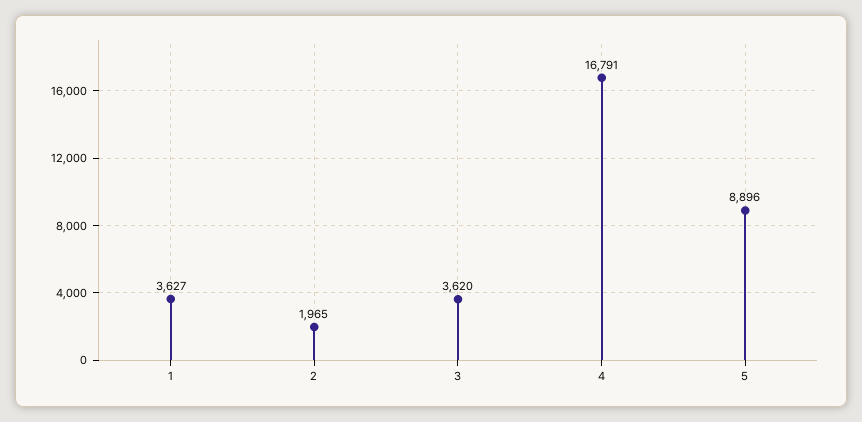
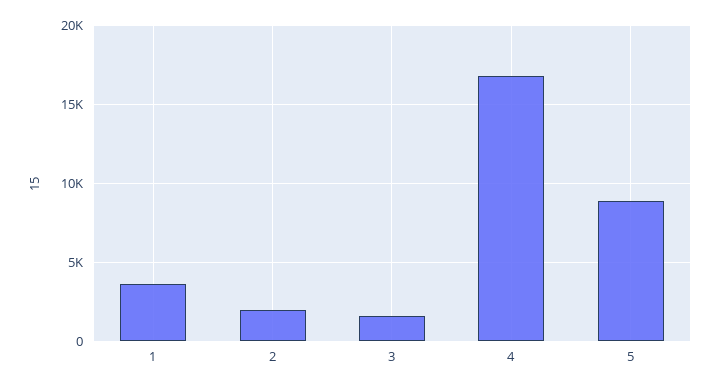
3: 3620 -> 1500

